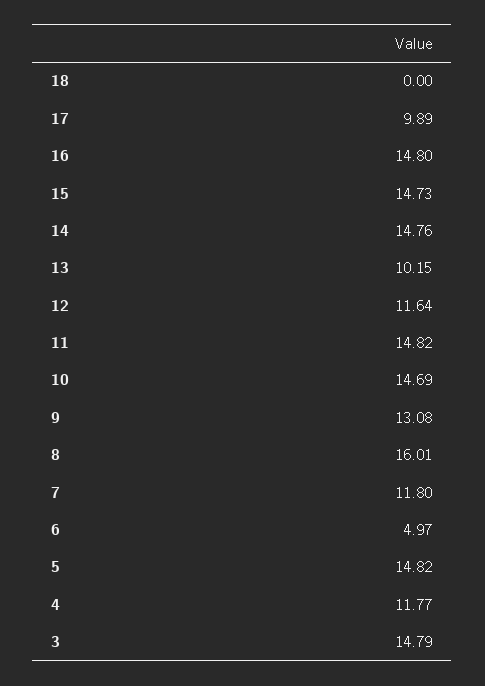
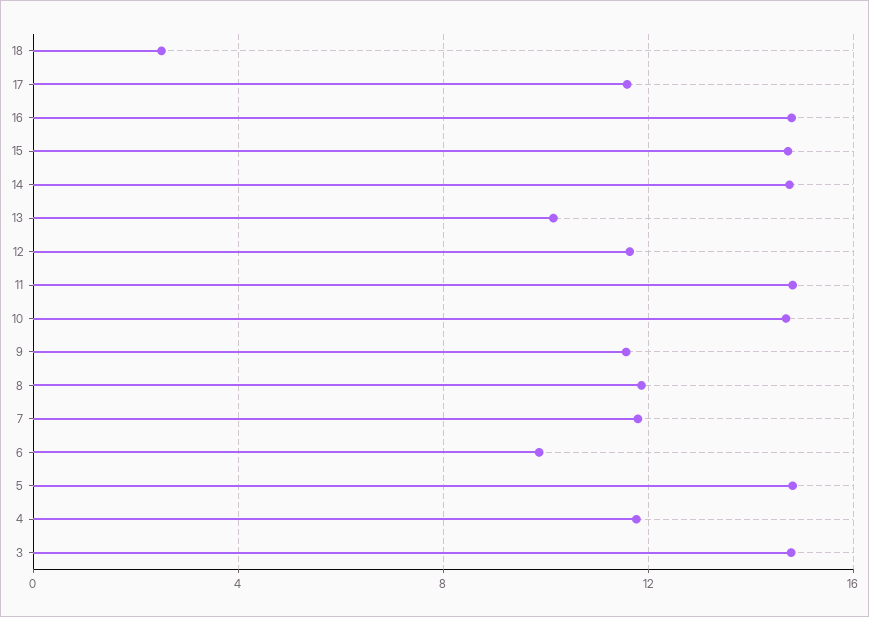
18: 0 -> 2.5
17: 9.89 -> 11.5
9: 13.08 -> 11.5
8: 16.01 -> 12
6: 4.97 -> 10

